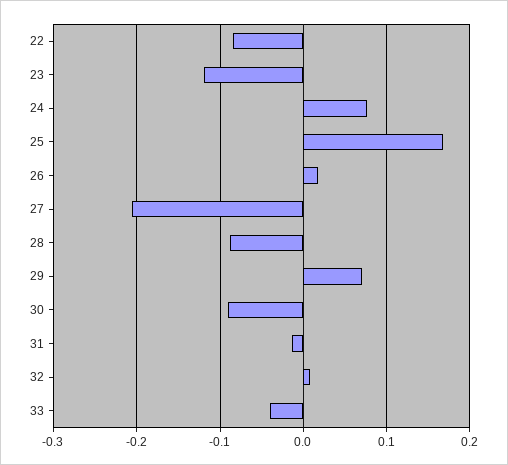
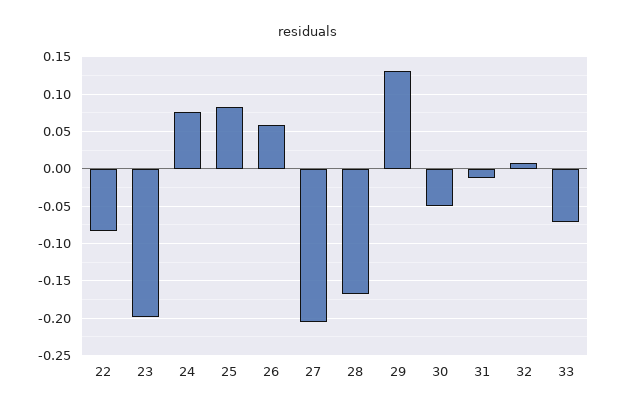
23: -0.12 -> -0.2
25: 0.17 -> 0.08
26: 0.02 -> 0.06
28: -0.09 -> -0.17
29: 0.07 -> 0.13
30: -0.09 -> -0.05
33: -0.04 -> -0.07

